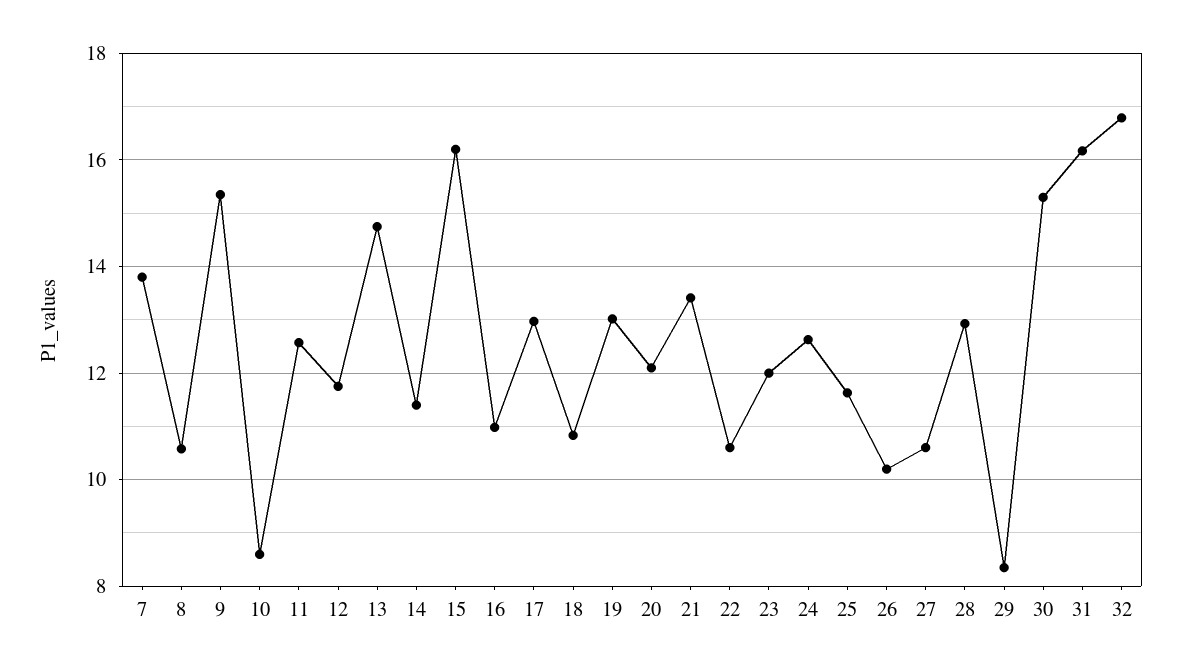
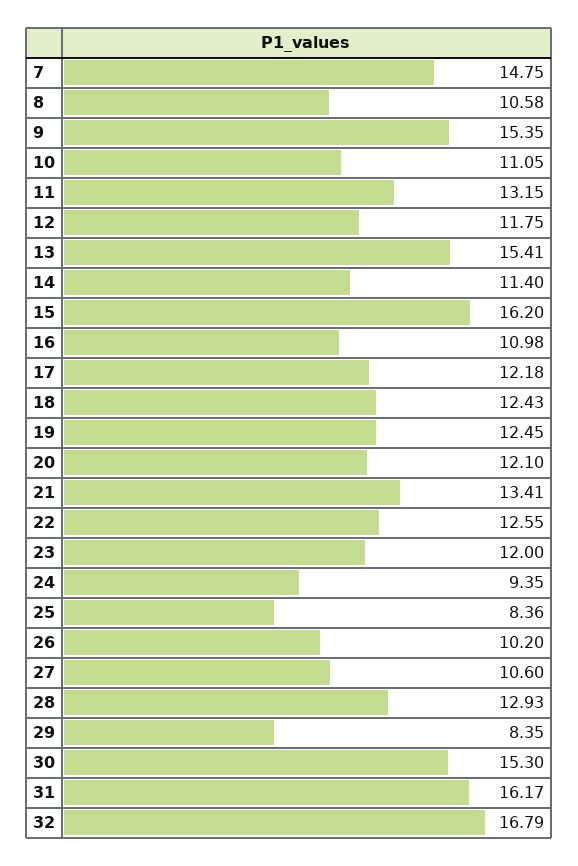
7: 13.8 -> 14.75
10: 8.6 -> 11.05
11: 12.6 -> 13.15
13: 14.8 -> 15.41
17: 13 -> 12.18
18: 10.8 -> 12.43
19: 13 -> 12.45
22: 10.6 -> 12.55
24: 12.6 -> 9.35
25: 11.6 -> 8.36

